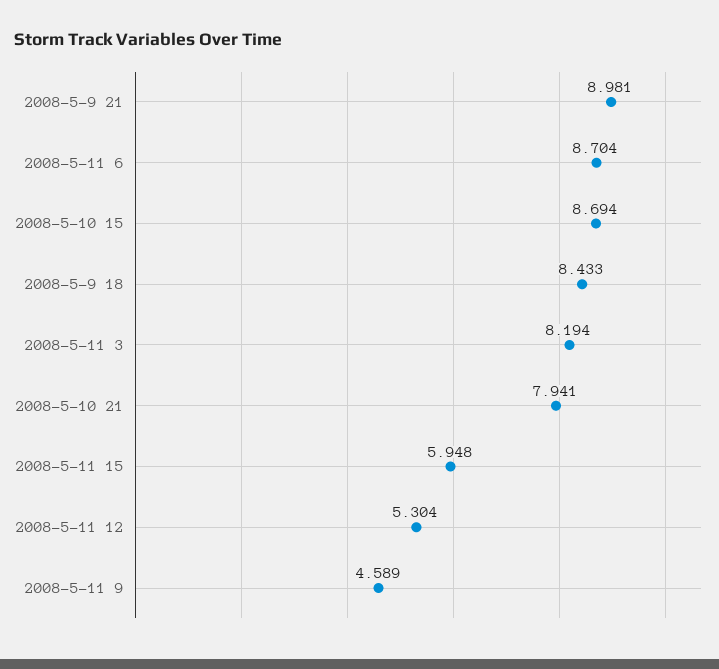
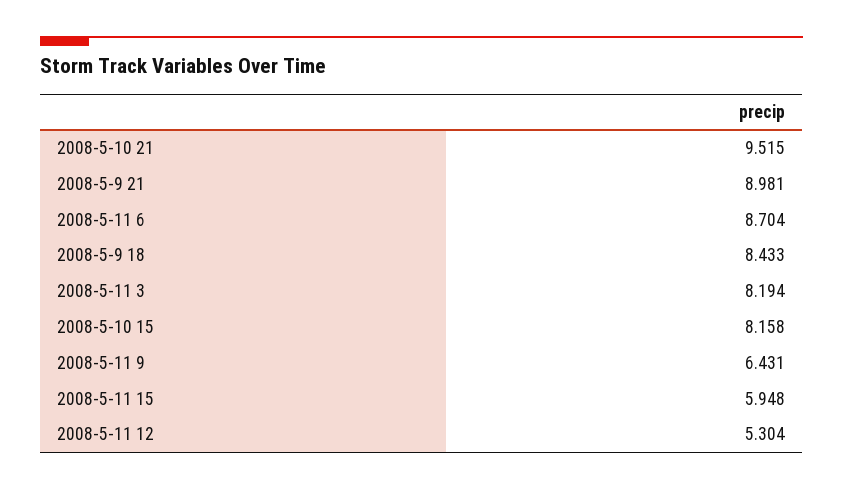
2008-5-10 15: 8.694 -> 8.158
2008-5-10 21: 7.941 -> 9.515
2008-5-11 9: 4.589 -> 6.431

